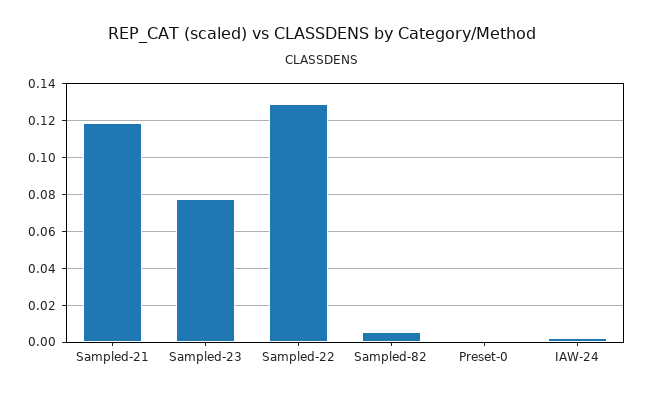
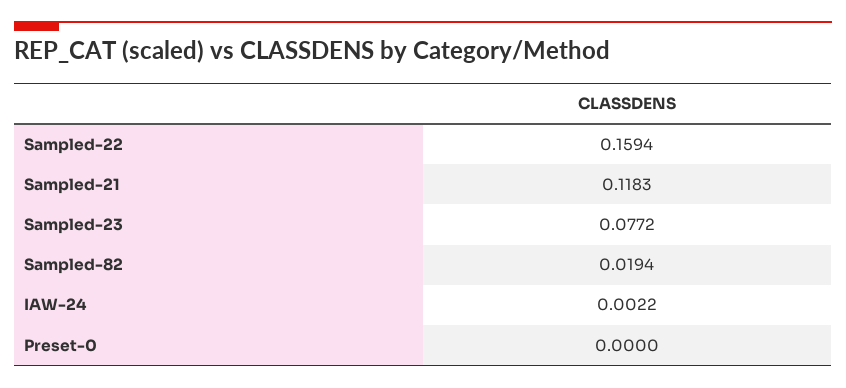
Sampled-22: 0.13 -> 0.1594
Sampled-82: 0.005 -> 0.0194

